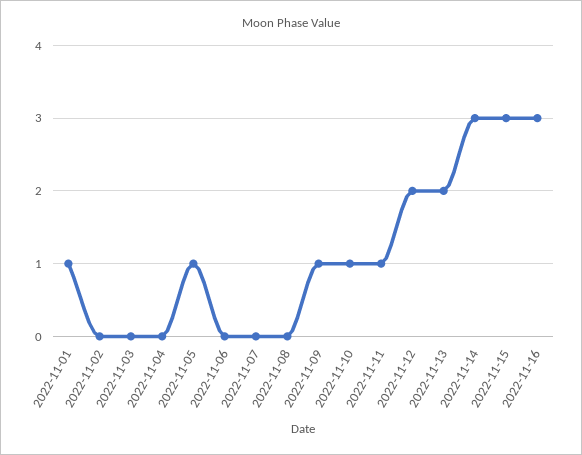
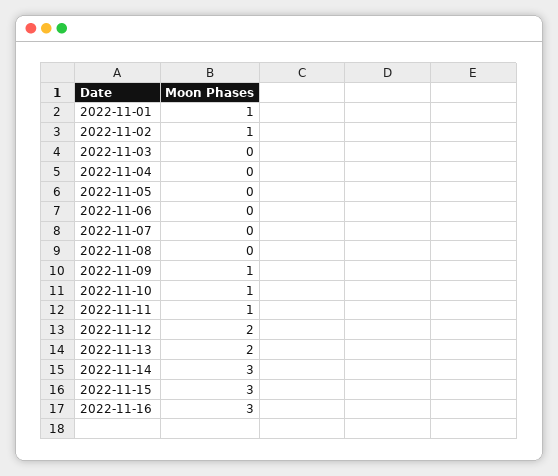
2022-11-02: 0 -> 1
2022-11-05: 1 -> 0

